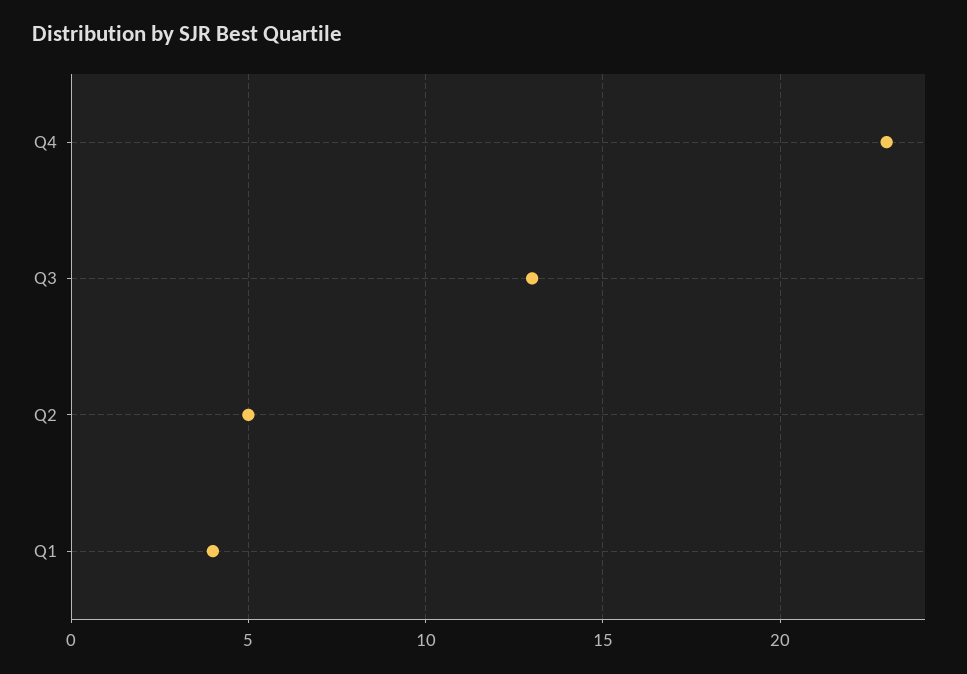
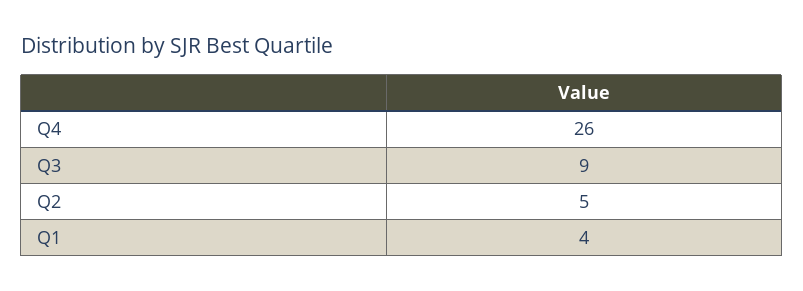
Q4: 23 -> 26
Q3: 13 -> 9

